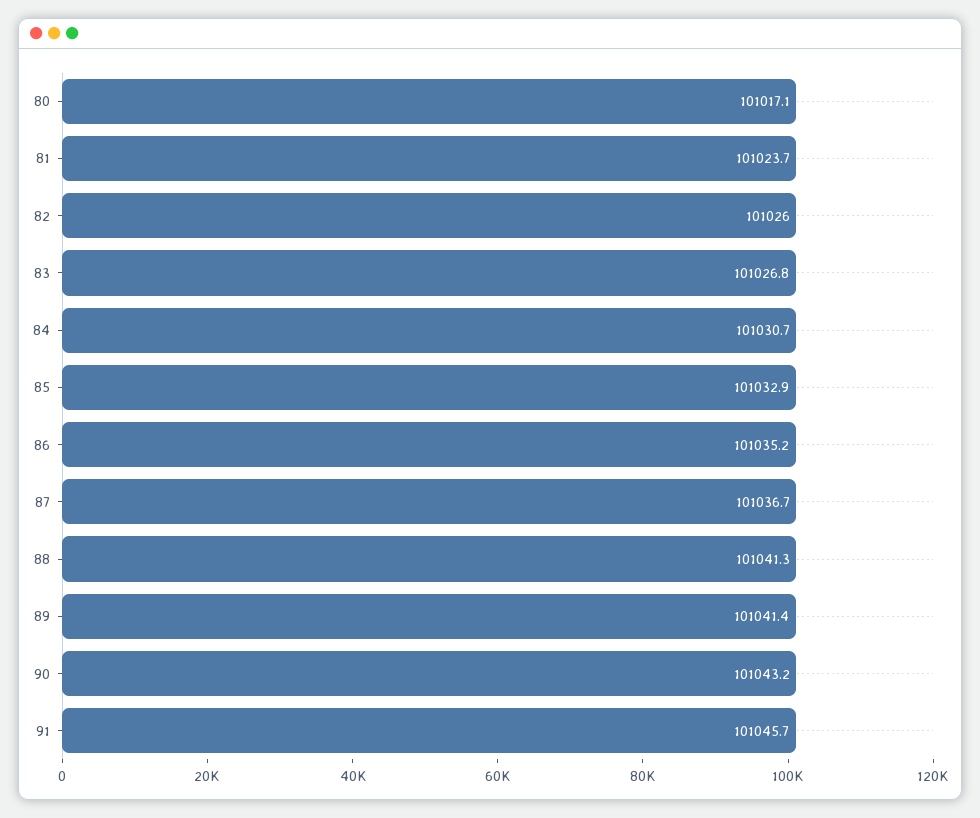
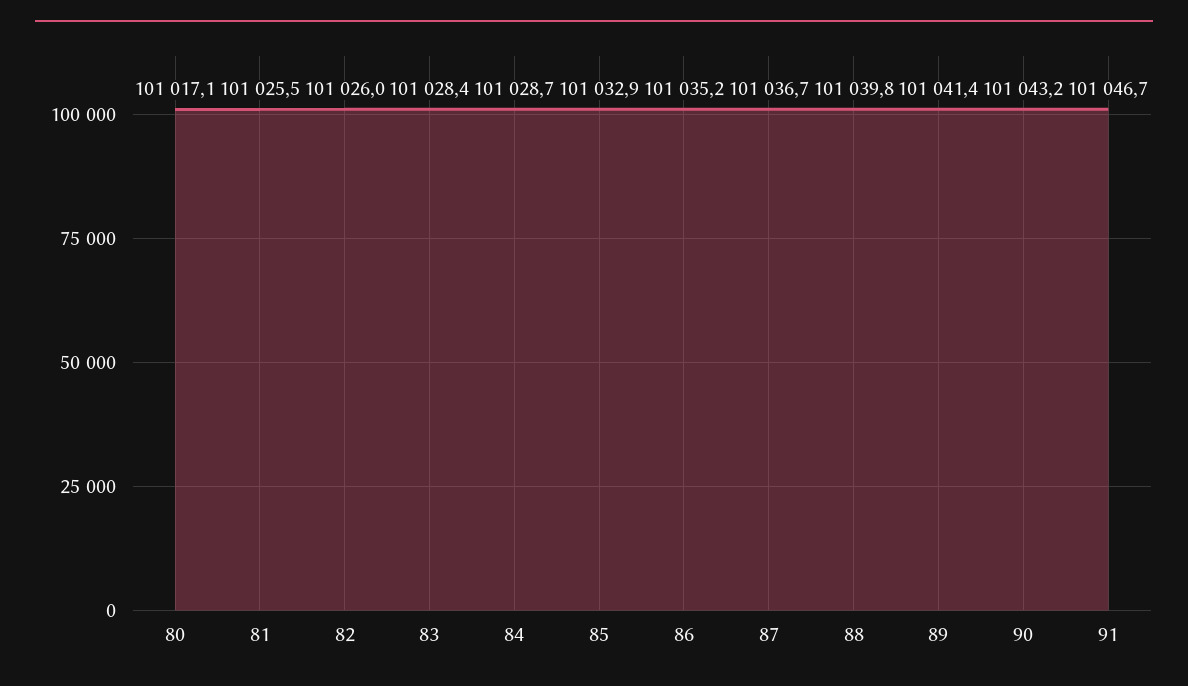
81: 101023.7 -> 101025.5
83: 101026.8 -> 101028.4
84: 101030.7 -> 101028.7
88: 101041.3 -> 101039.8
91: 101045.7 -> 101046.7

